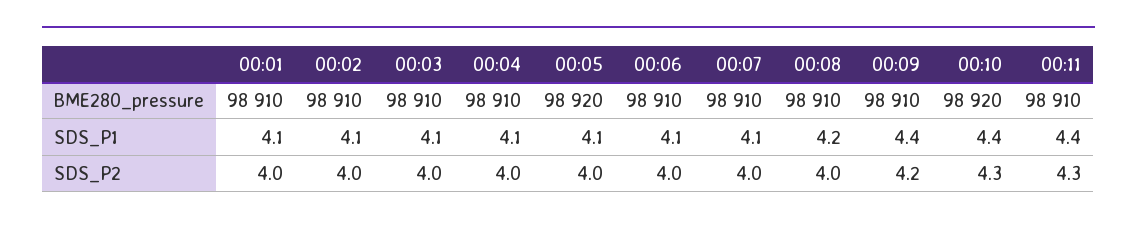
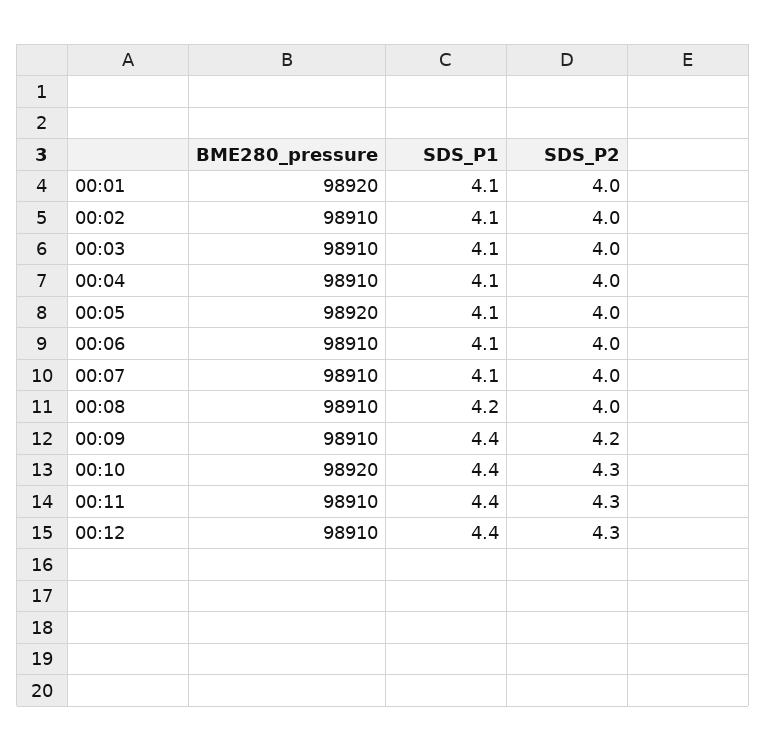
00:01, BME280_pressure: 98910 -> 98920
00:12, BME280_pressure: none -> 98910
00:12, SDS_P1: none -> 4.4
00:12, SDS_P2: none -> 4.3

